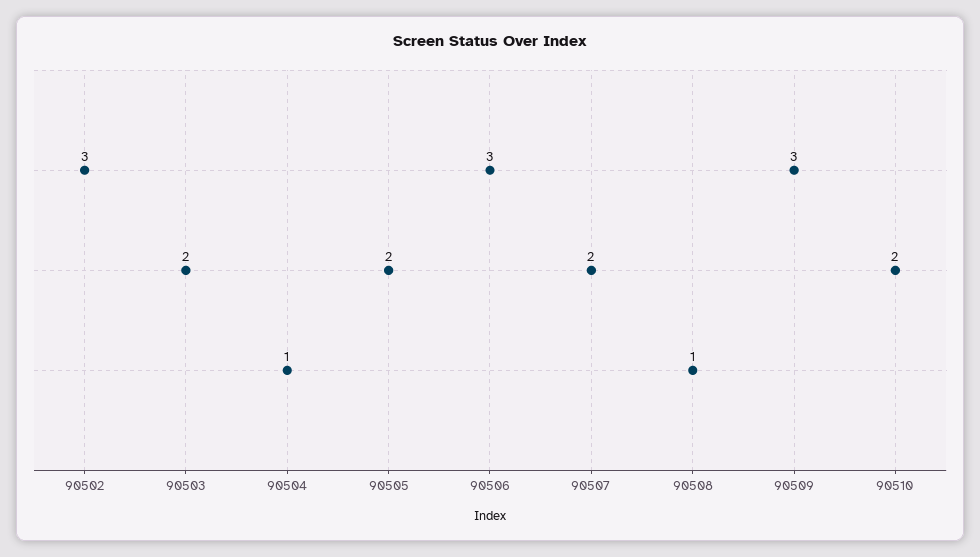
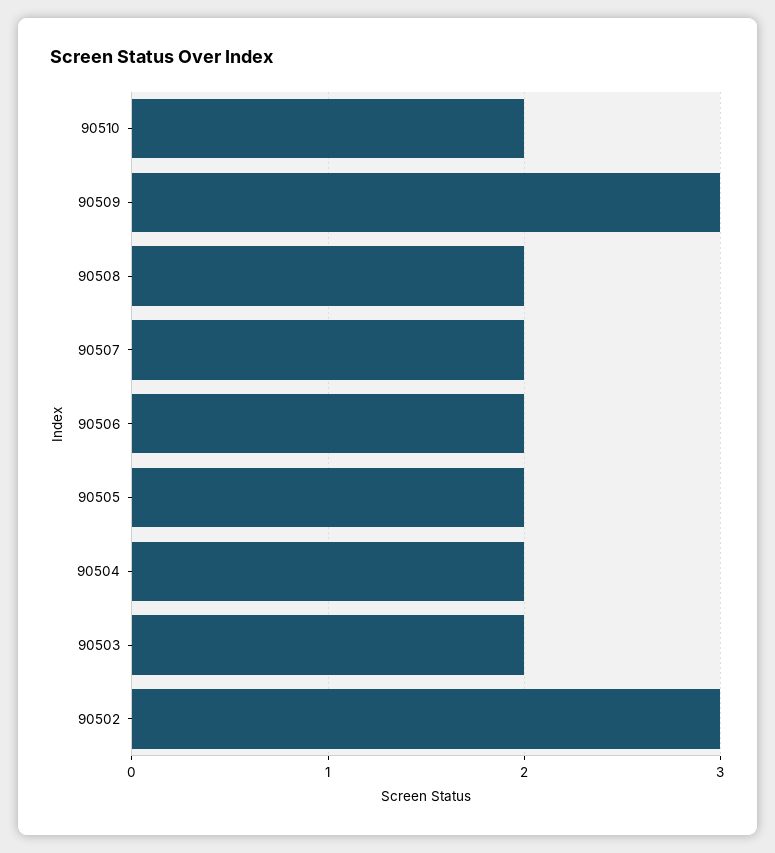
90504: 1 -> 2
90506: 3 -> 2
90508: 1 -> 2

